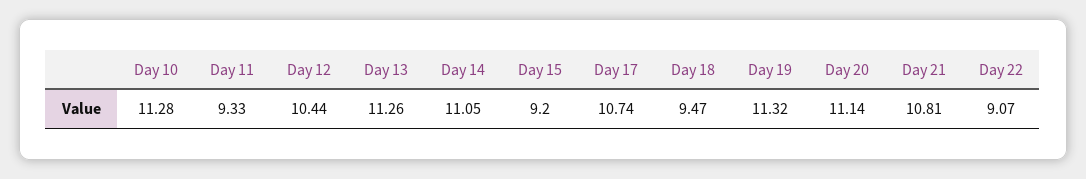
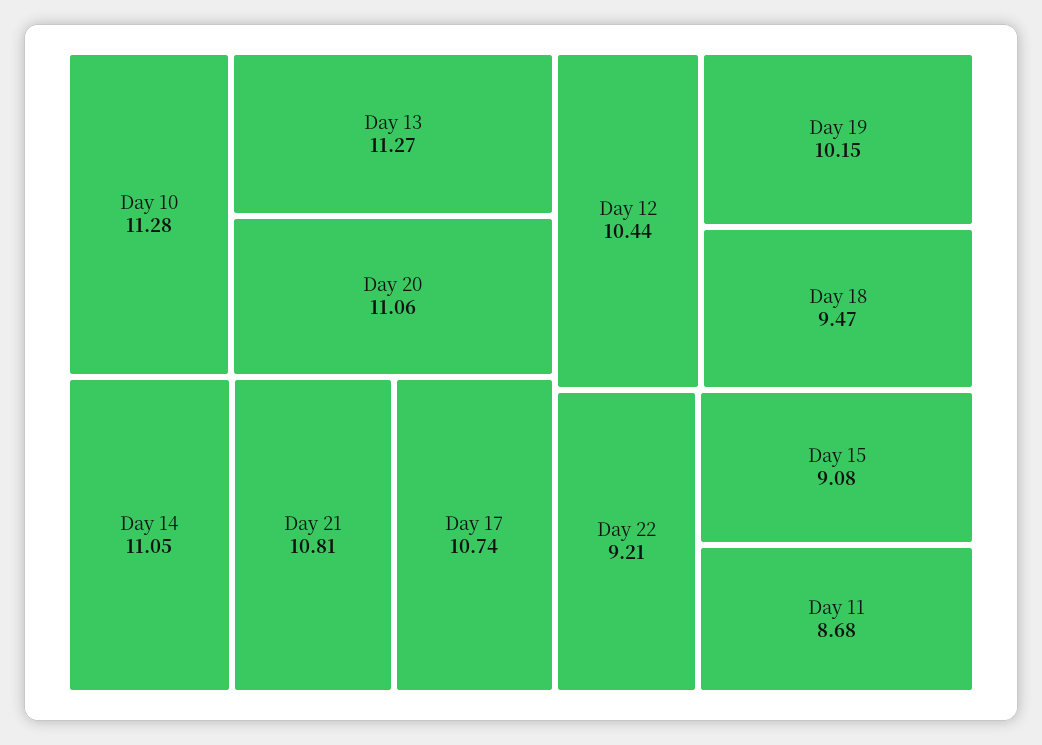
Day 11: 9.33 -> 8.68
Day 13: 11.26 -> 11.27
Day 15: 9.2 -> 9.08
Day 19: 11.32 -> 10.15
Day 20: 11.14 -> 11.06
Day 22: 9.07 -> 9.21

